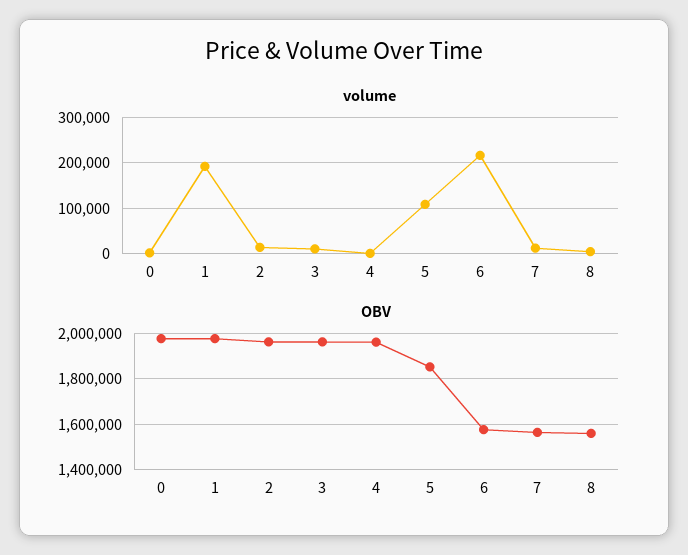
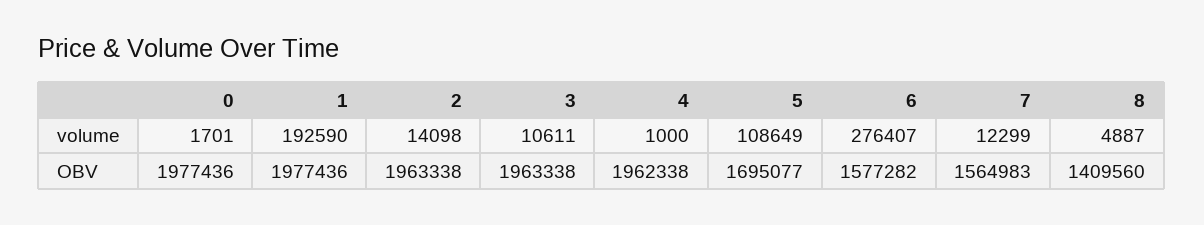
volume, 6: 220000 -> 276407
OBV, 5: 1850000 -> 1695077
OBV, 8: 1550000 -> 1409560

